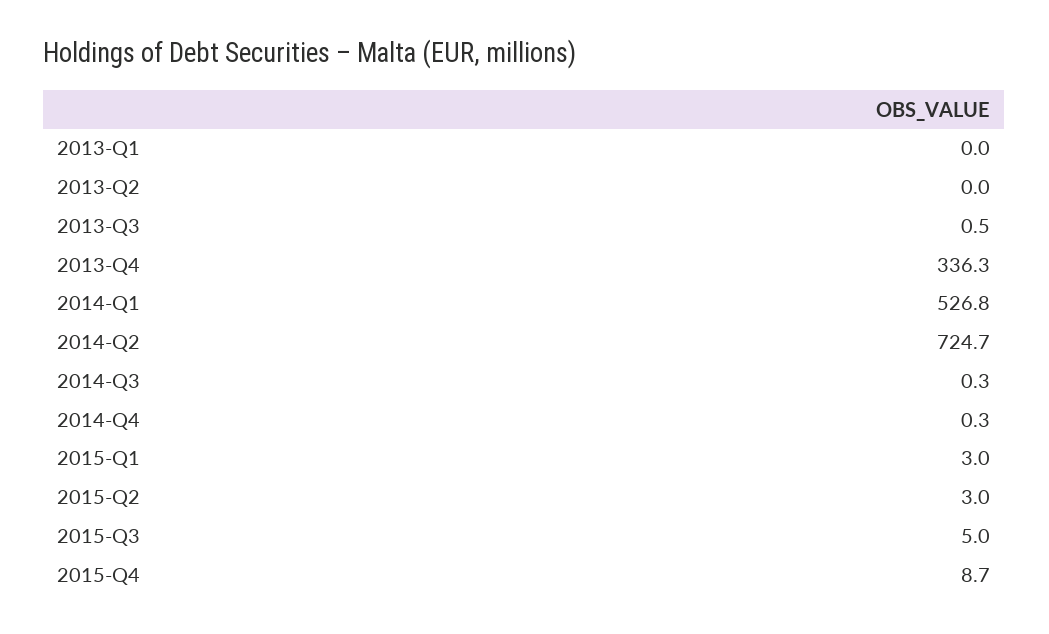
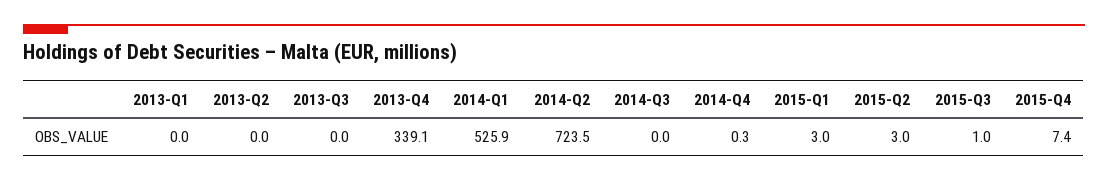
2013-Q3: 0.5 -> 0
2013-Q4: 336.3 -> 339.1
2014-Q1: 526.8 -> 525.9
2014-Q2: 724.7 -> 723.5
2014-Q3: 0.3 -> 0
2015-Q3: 5 -> 1
2015-Q4: 8.7 -> 7.4

